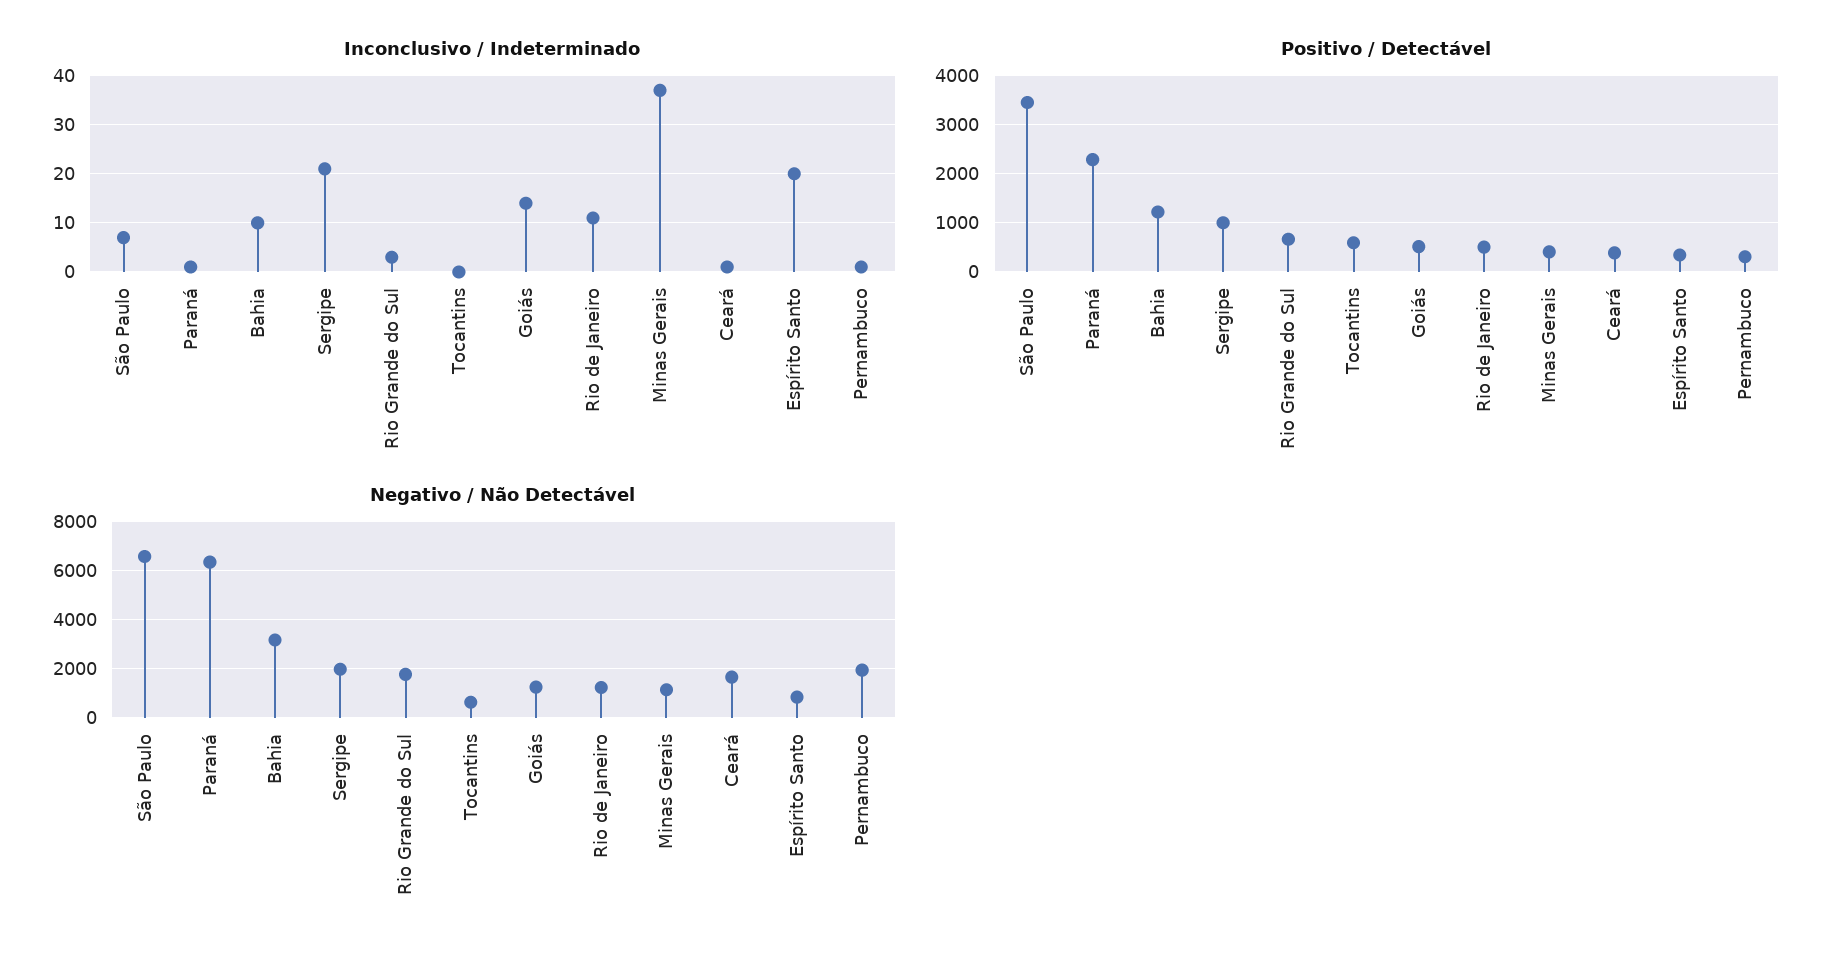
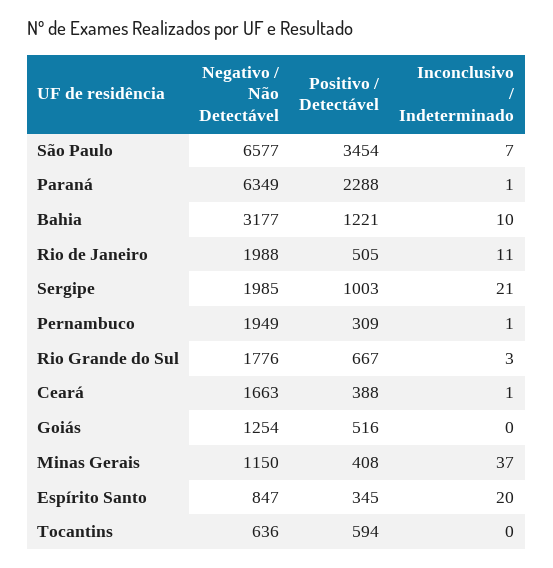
Inconclusivo / Indeterminado, Goiás: 15 -> 0
Negativo / Não Detectável, Rio de Janeiro: 1250 -> 1988

